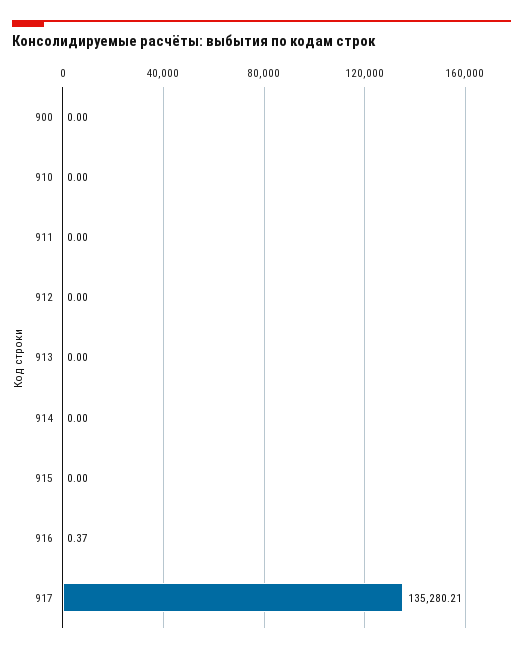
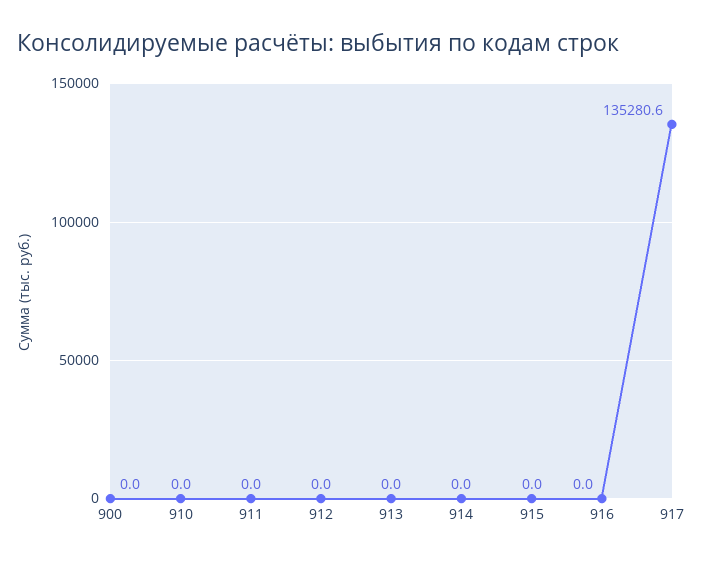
916: 0.37 -> 0
917: 135280.21 -> 135280.6

